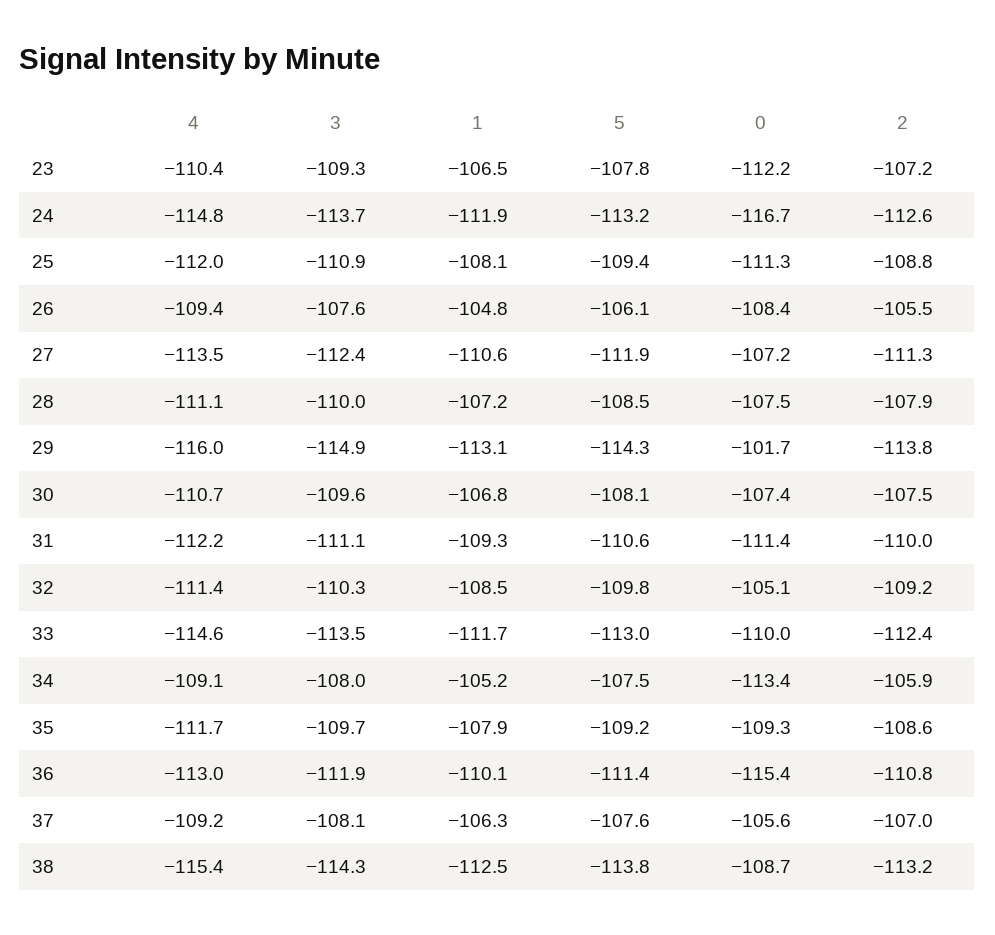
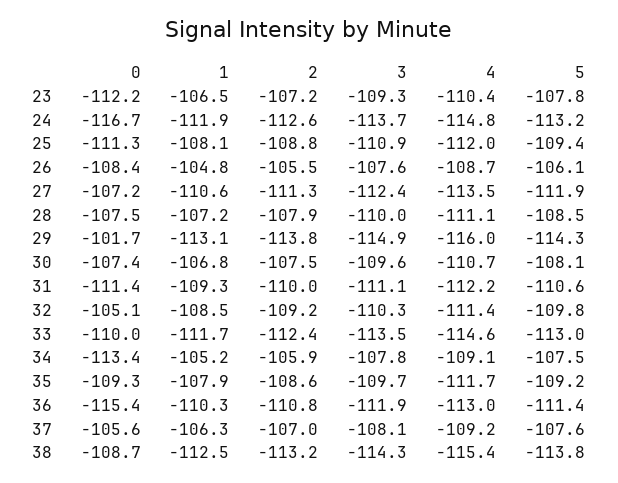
4, 26: -109.4 -> -108.7
3, 34: -108 -> -107.8
1, 36: -110.1 -> -110.3

